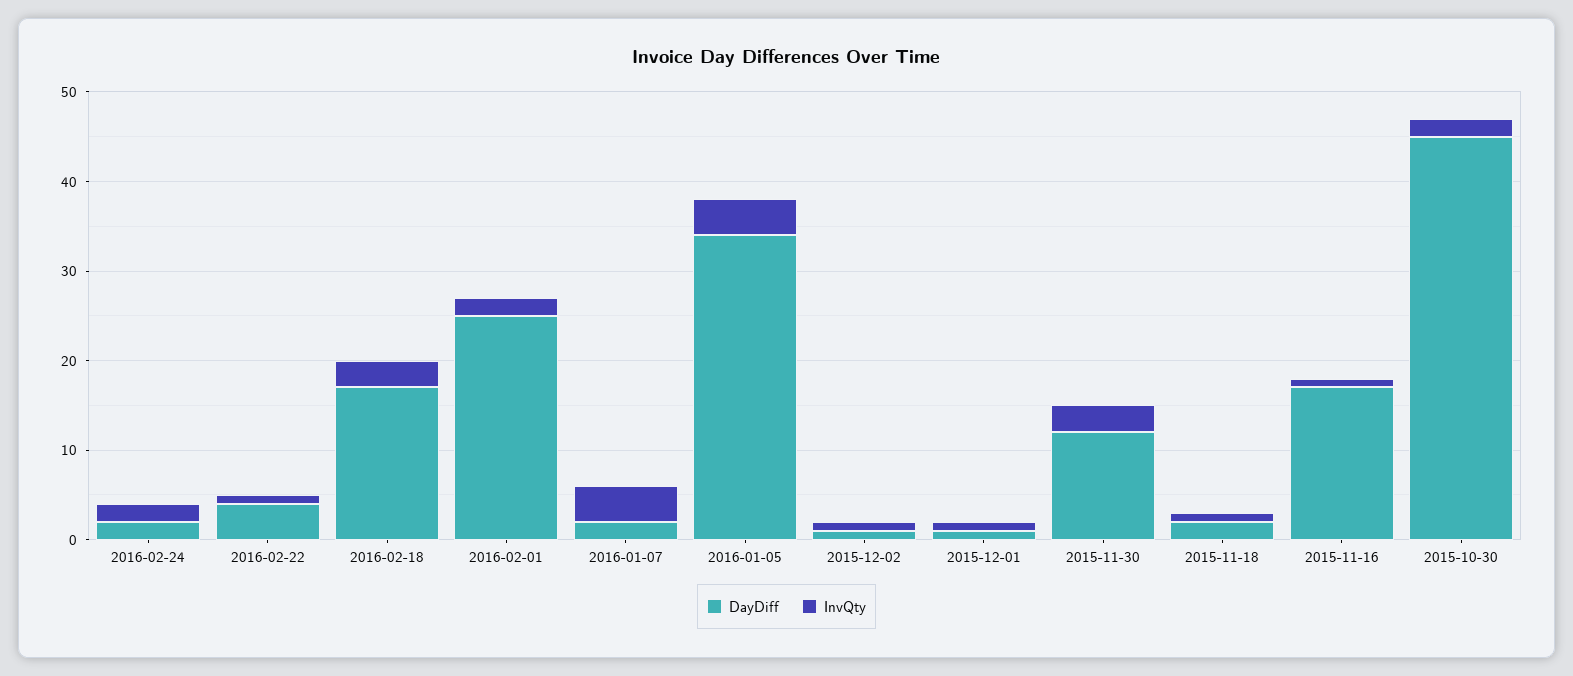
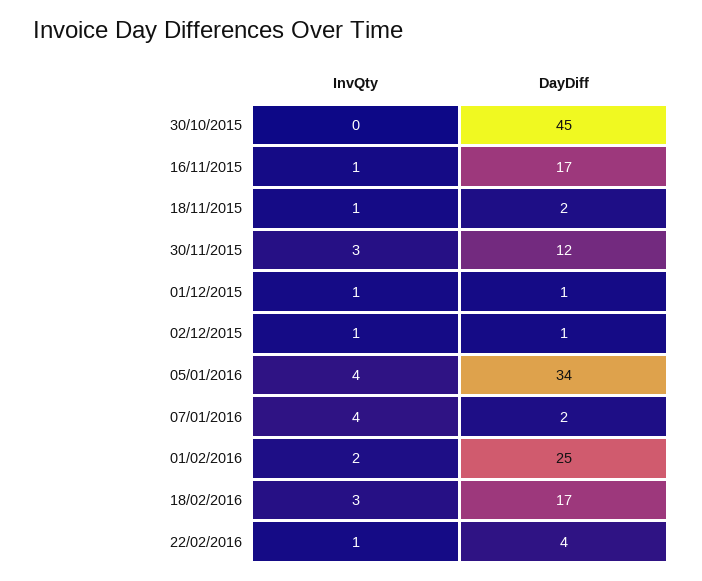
DayDiff, 2016-02-24: 2 -> none
InvQty, 2016-02-24: 2 -> none
InvQty, 2015-10-30: 2 -> 0

